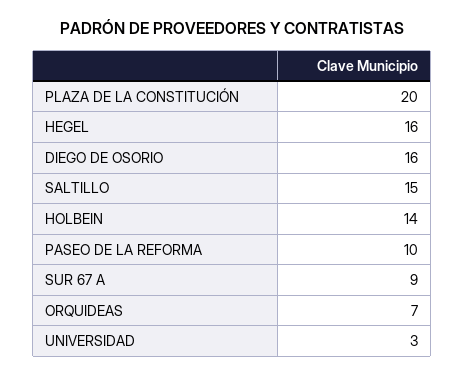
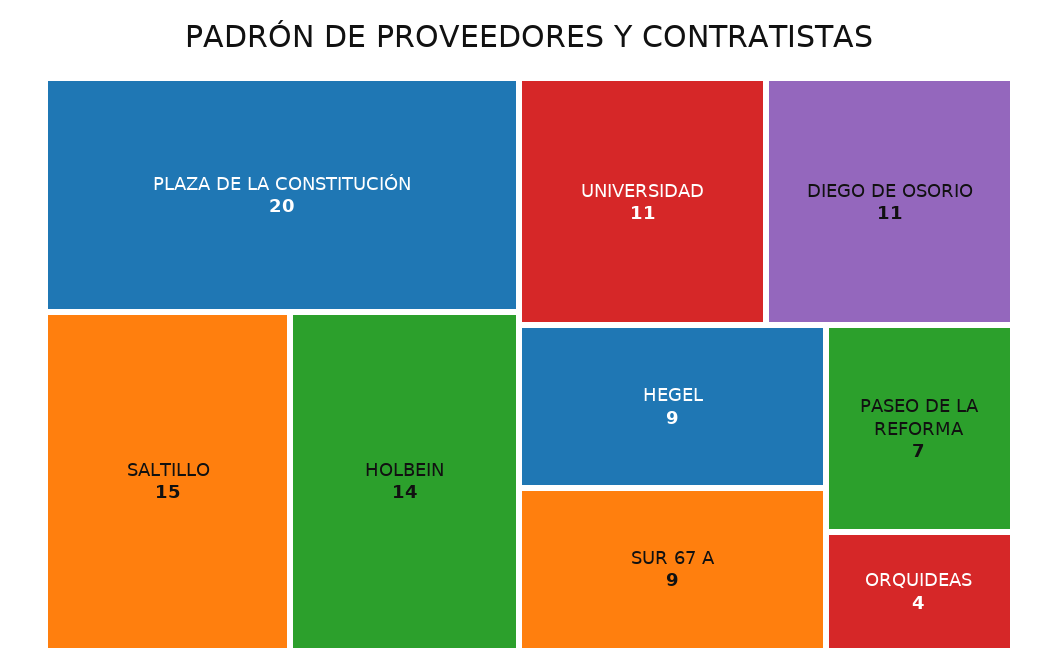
HEGEL: 16 -> 9
DIEGO DE OSORIO: 16 -> 11
PASEO DE LA REFORMA: 10 -> 7
ORQUIDEAS: 7 -> 4
UNIVERSIDAD: 3 -> 11

